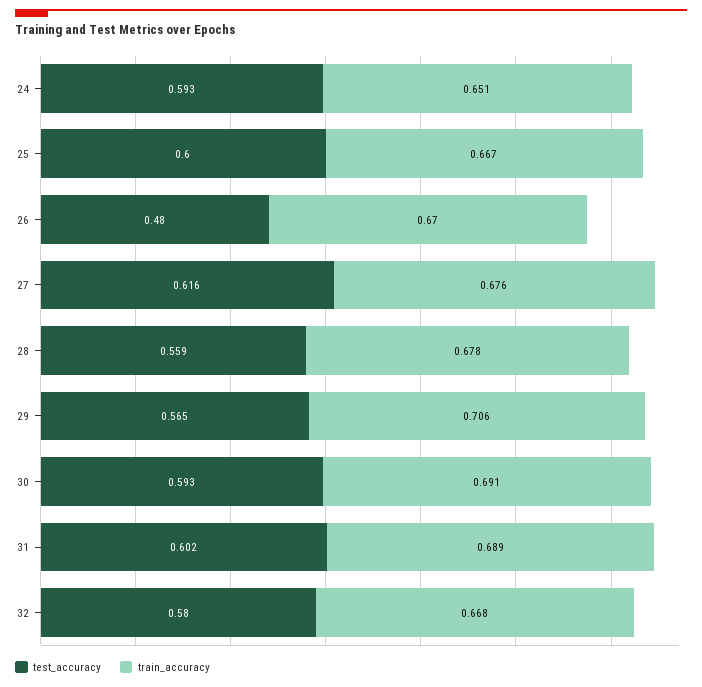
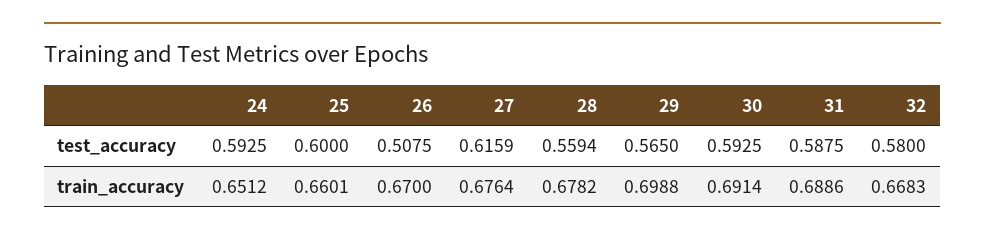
train_accuracy, 25: 0.667 -> 0.6601
test_accuracy, 26: 0.48 -> 0.5075
train_accuracy, 29: 0.706 -> 0.6988
test_accuracy, 31: 0.602 -> 0.5875

